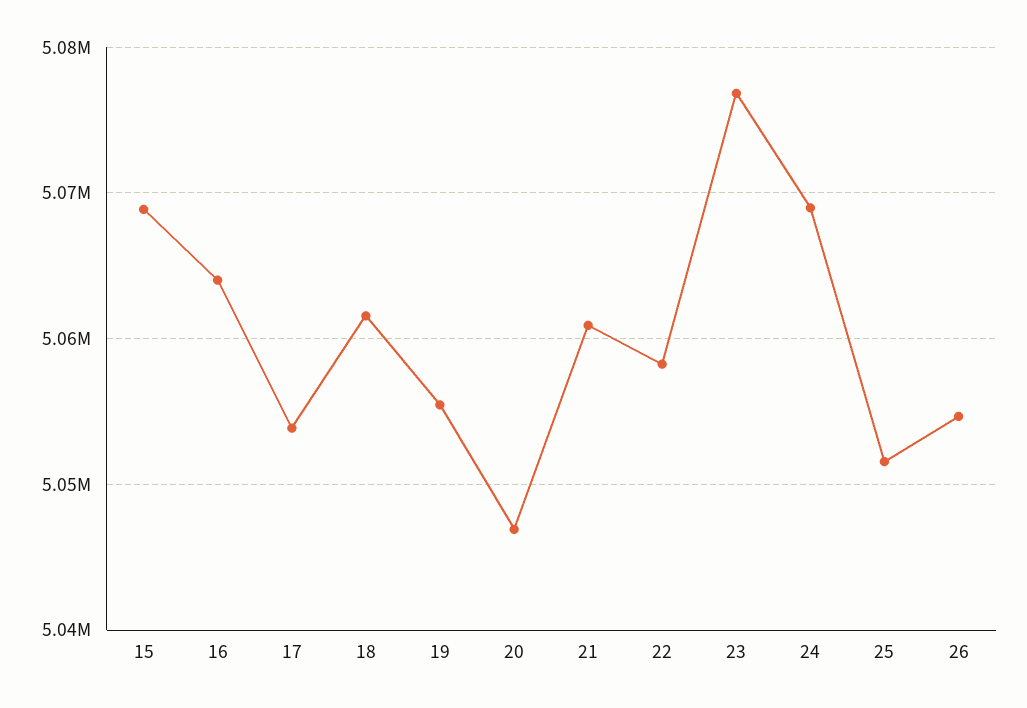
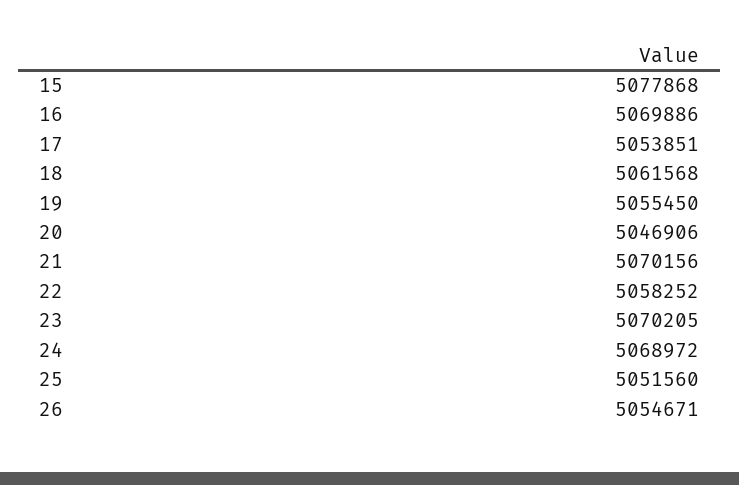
15: 5069000 -> 5077868
16: 5064000 -> 5069886
21: 5061000 -> 5070156
23: 5077000 -> 5070205

